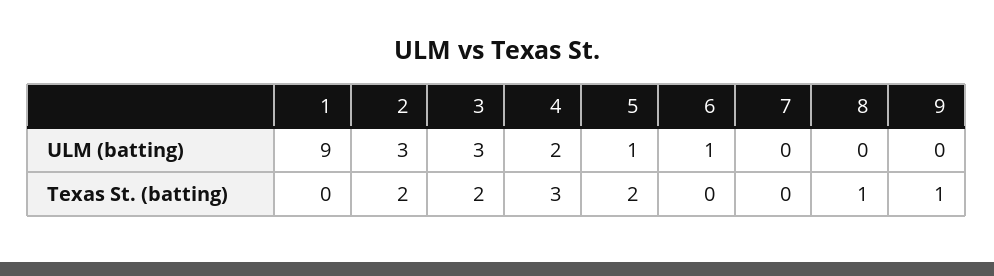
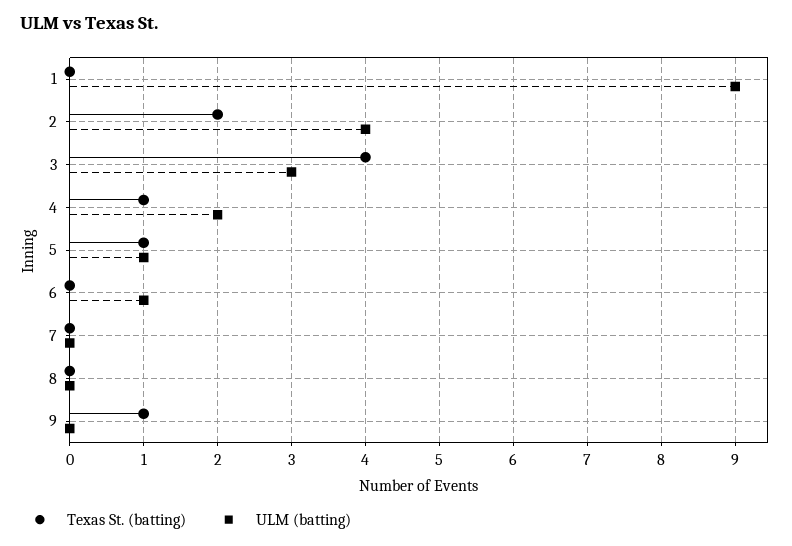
ULM (batting), 2: 3 -> 4
Texas St. (batting), 3: 2 -> 4
Texas St. (batting), 4: 3 -> 1
Texas St. (batting), 5: 2 -> 1
Texas St. (batting), 8: 1 -> 0

